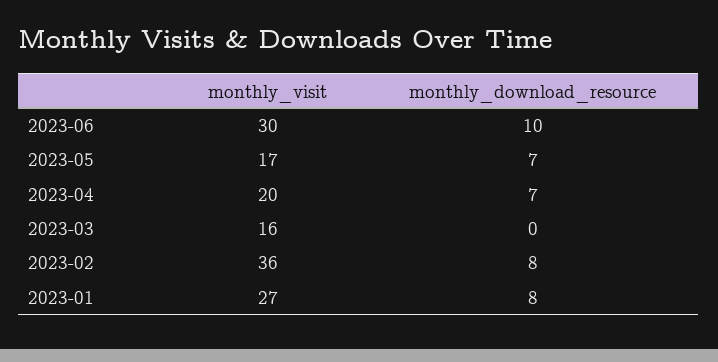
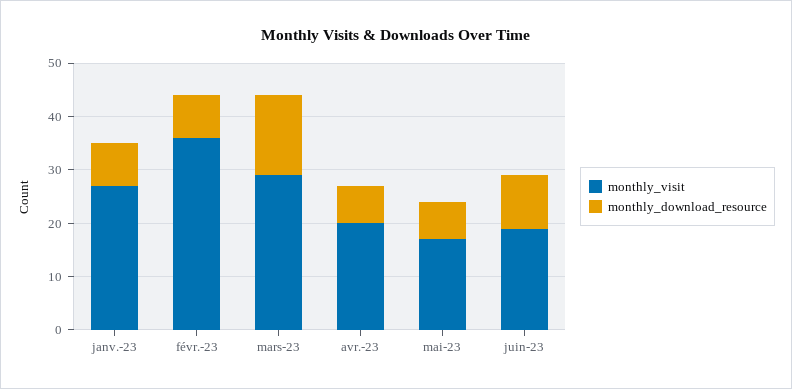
monthly_visit, 2023-06: 30 -> 20
monthly_visit, 2023-03: 16 -> 30
monthly_download_resource, 2023-03: 0 -> 15

